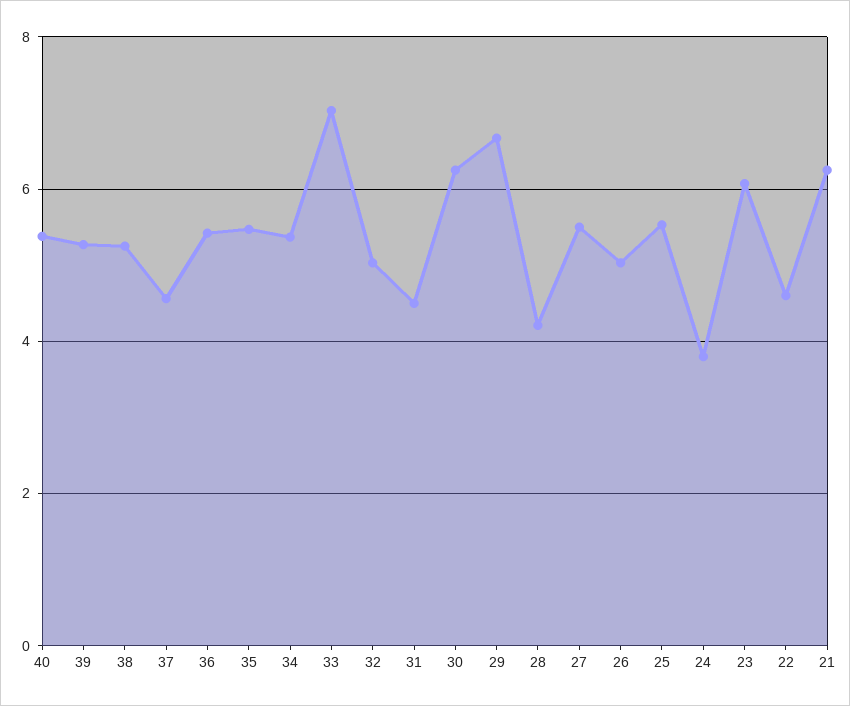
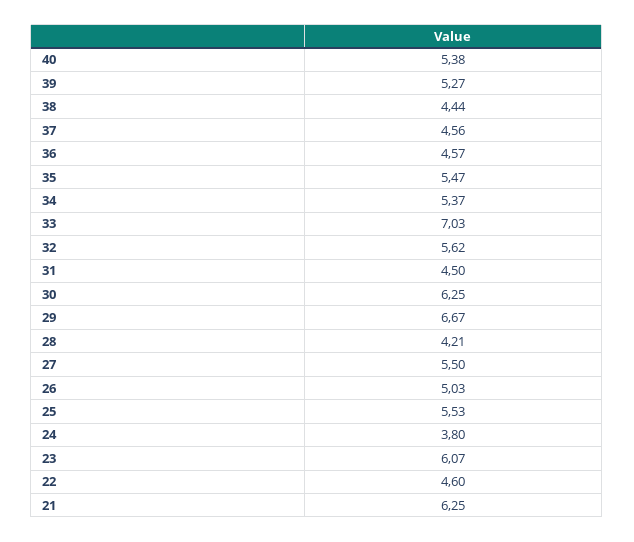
38: 5.2 -> 4.44
36: 5.4 -> 4.57
32: 5 -> 5.62

